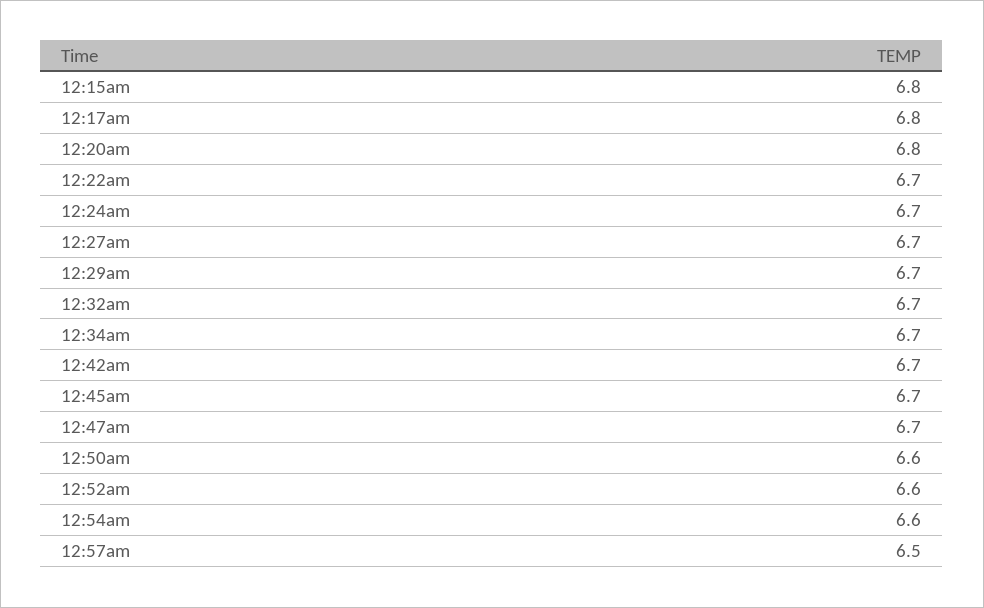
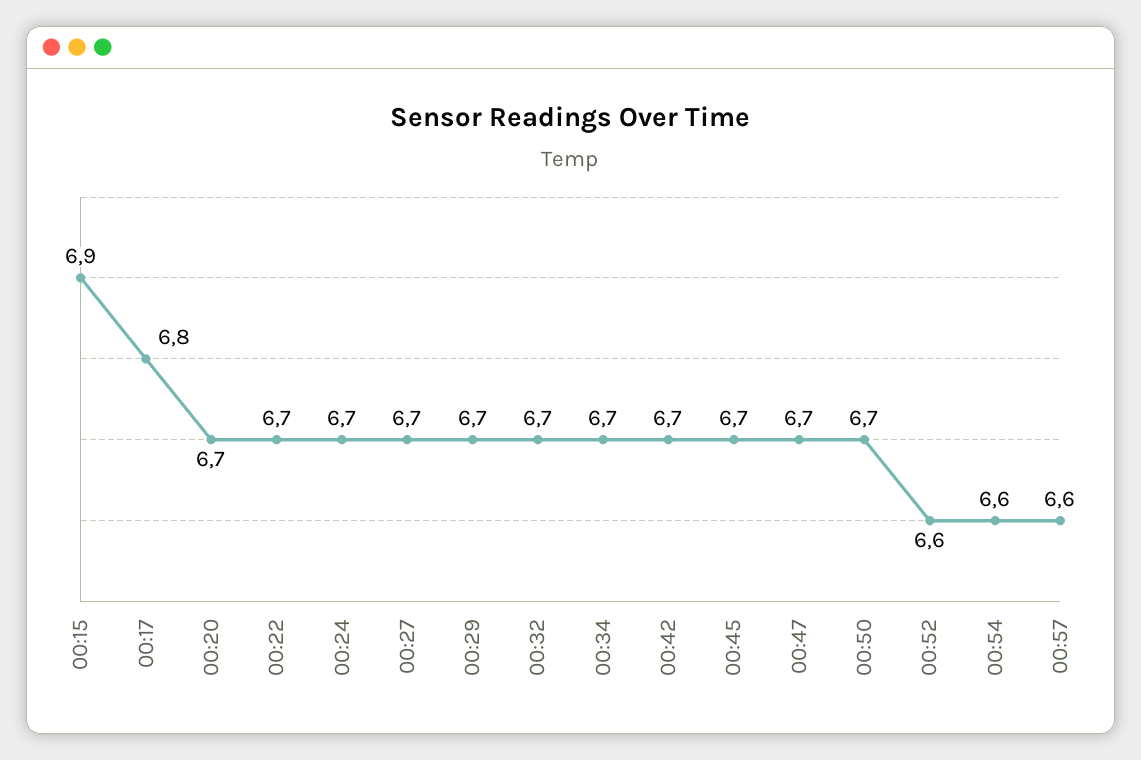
12:15am: 6.8 -> 6.9
12:20am: 6.8 -> 6.7
12:50am: 6.6 -> 6.7
12:57am: 6.5 -> 6.6

